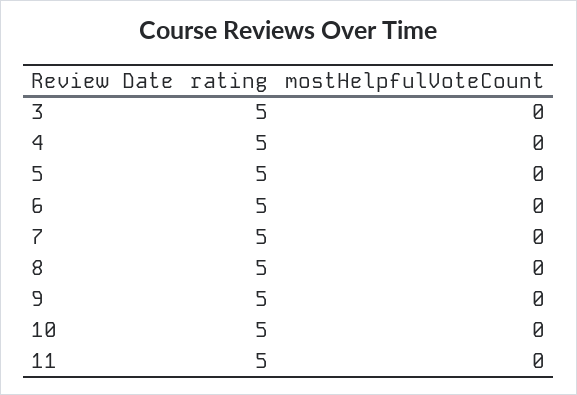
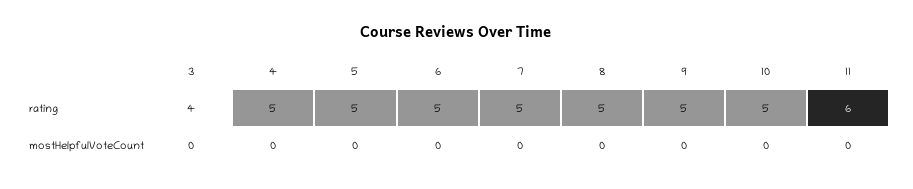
rating, 3: 5 -> 4
rating, 11: 5 -> 6

